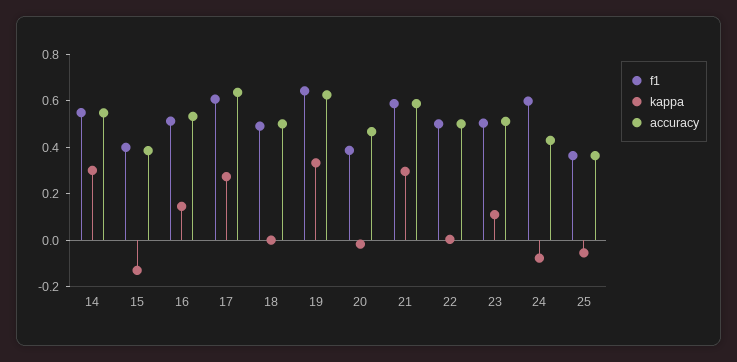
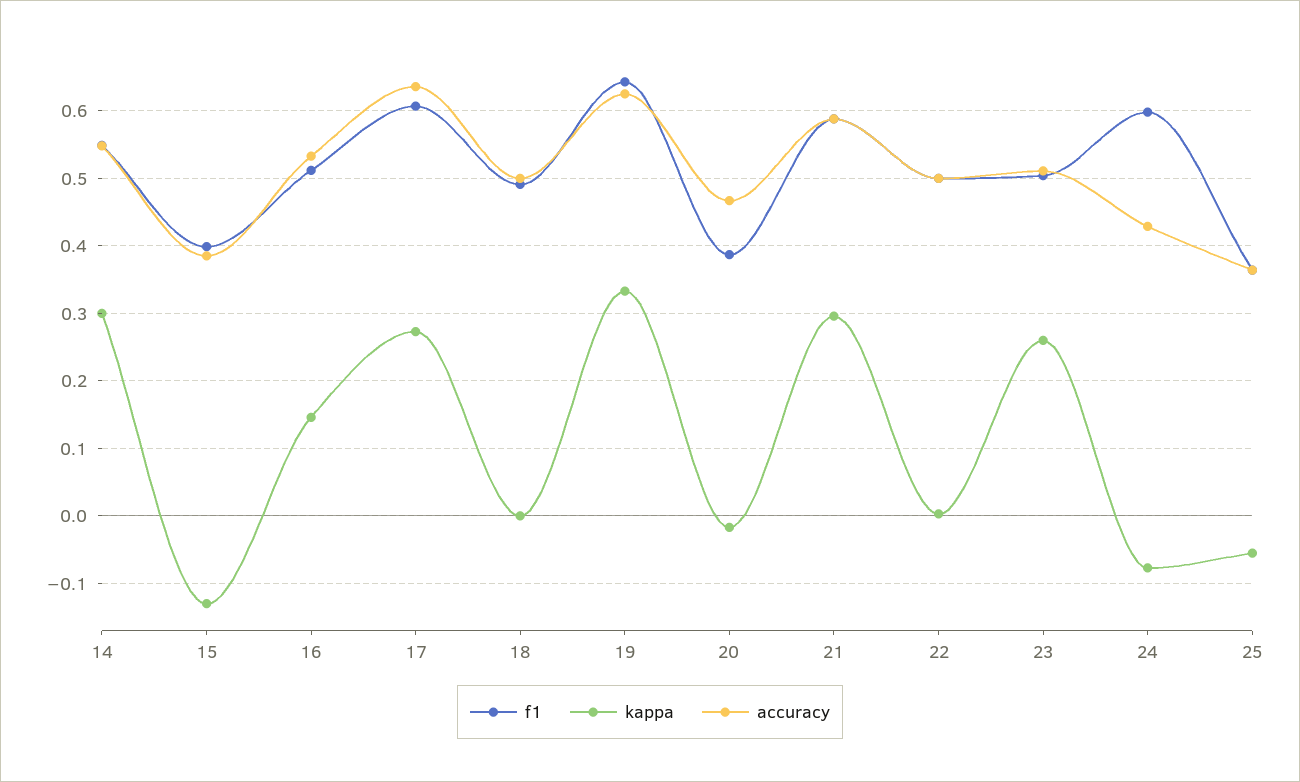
kappa, 23: 0.1 -> 0.26

